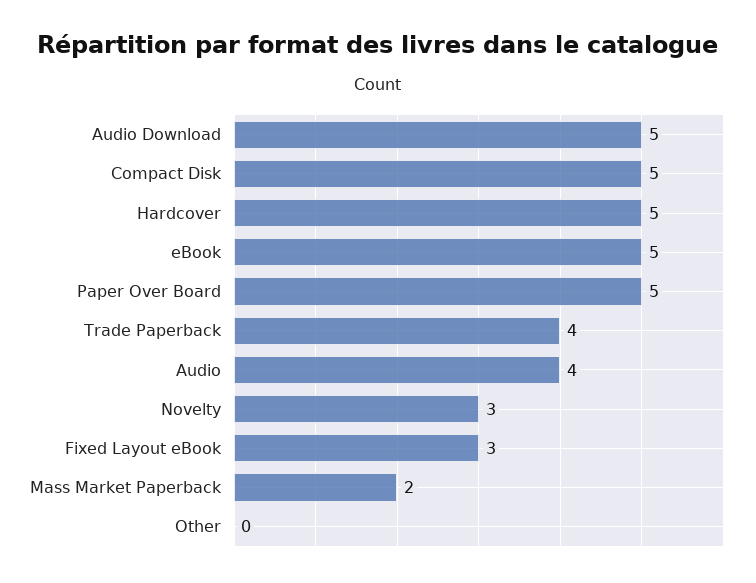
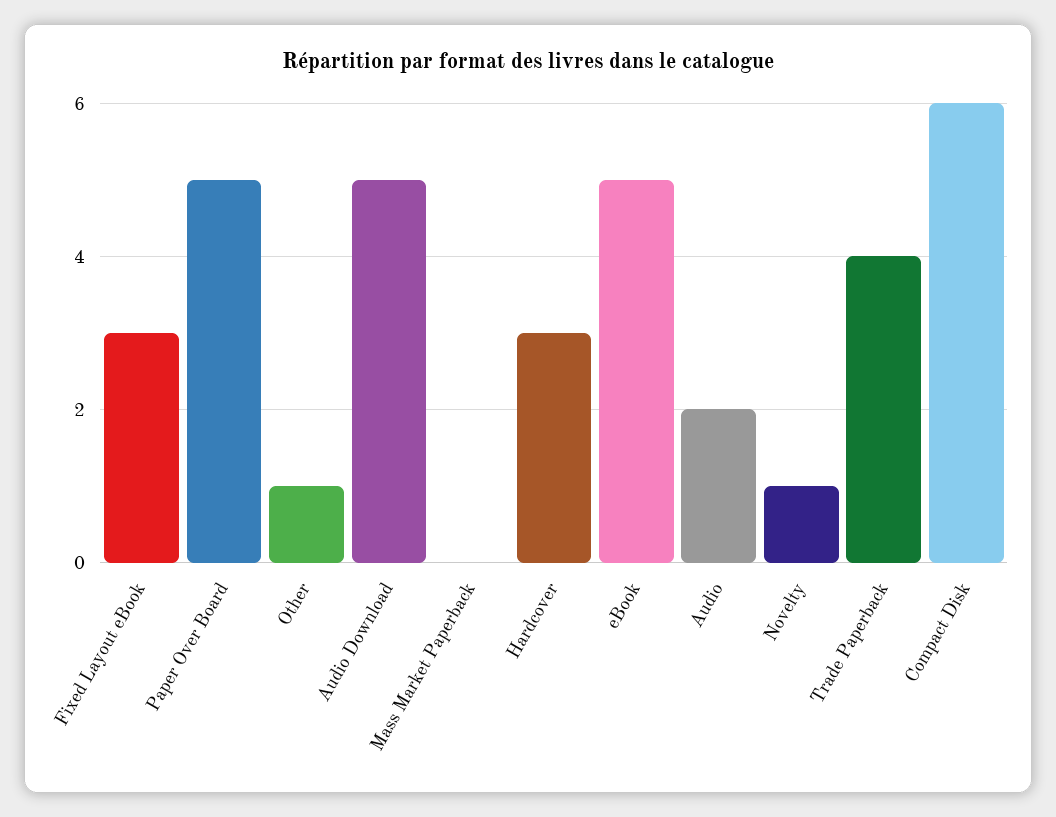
Compact Disk: 5 -> 6
Hardcover: 5 -> 3
Audio: 4 -> 2
Novelty: 3 -> 1
Mass Market Paperback: 2 -> 0
Other: 0 -> 1

